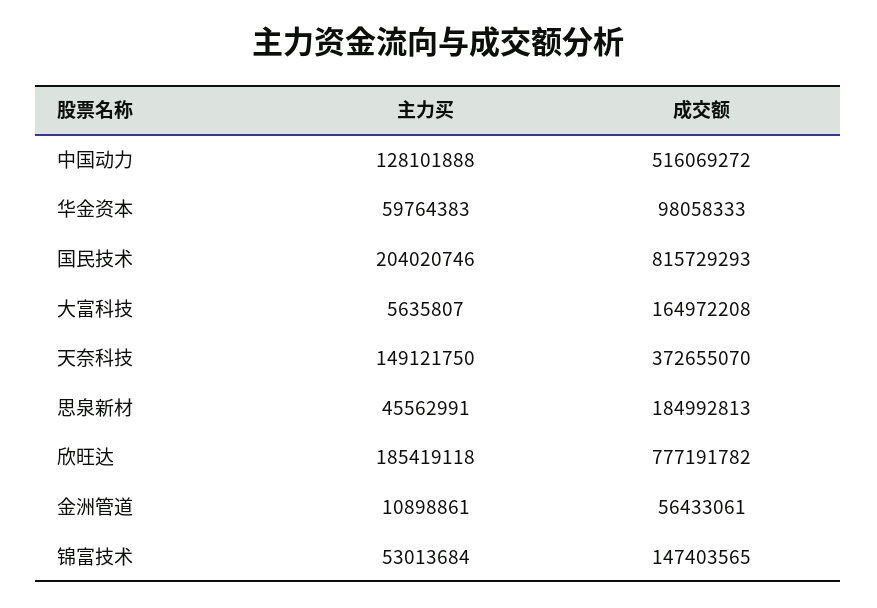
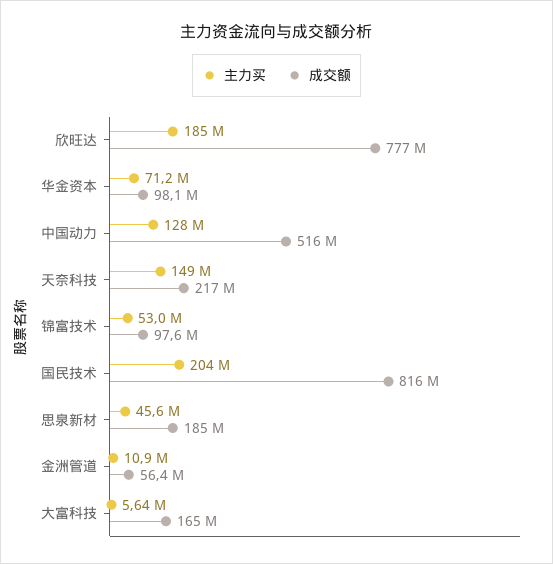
主力买, 华金资本: 59764383 -> 71200000
成交额, 天奈科技: 372655070 -> 217000000
成交额, 锦富技术: 147403565 -> 97600000

